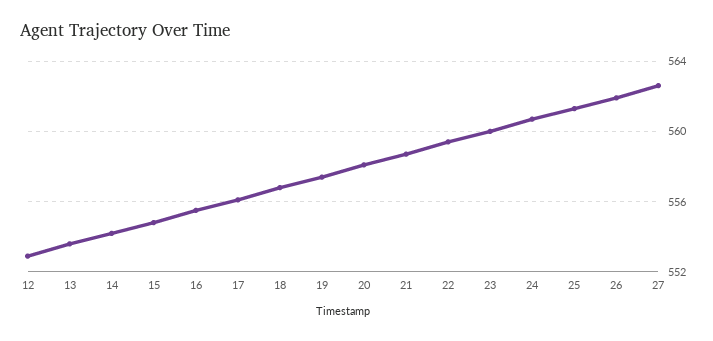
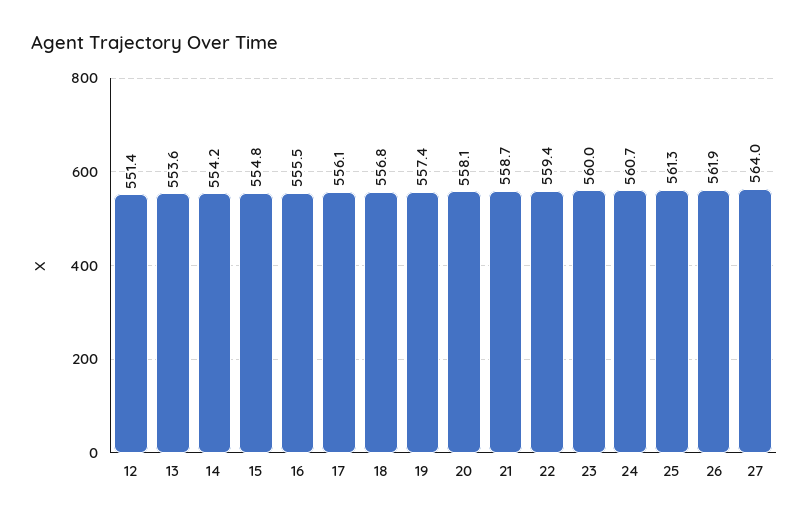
12: 553 -> 551.4
27: 562.5 -> 564

